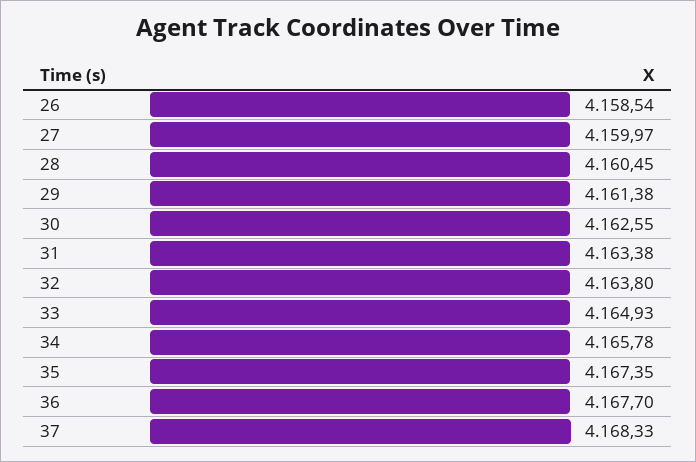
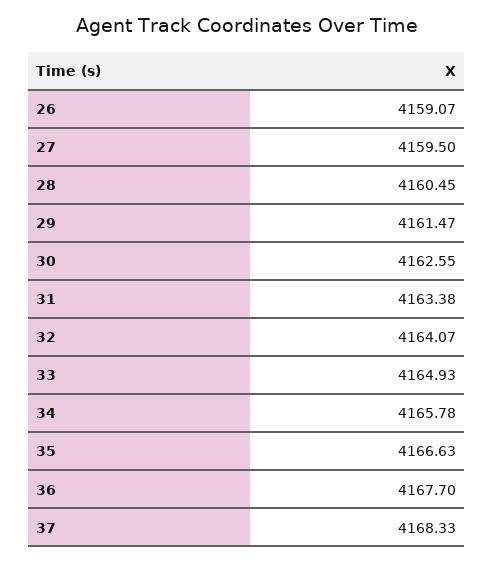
26: 4158.54 -> 4159.07
27: 4159.97 -> 4159.5
29: 4161.38 -> 4161.47
32: 4163.8 -> 4164.07
35: 4167.35 -> 4166.63

